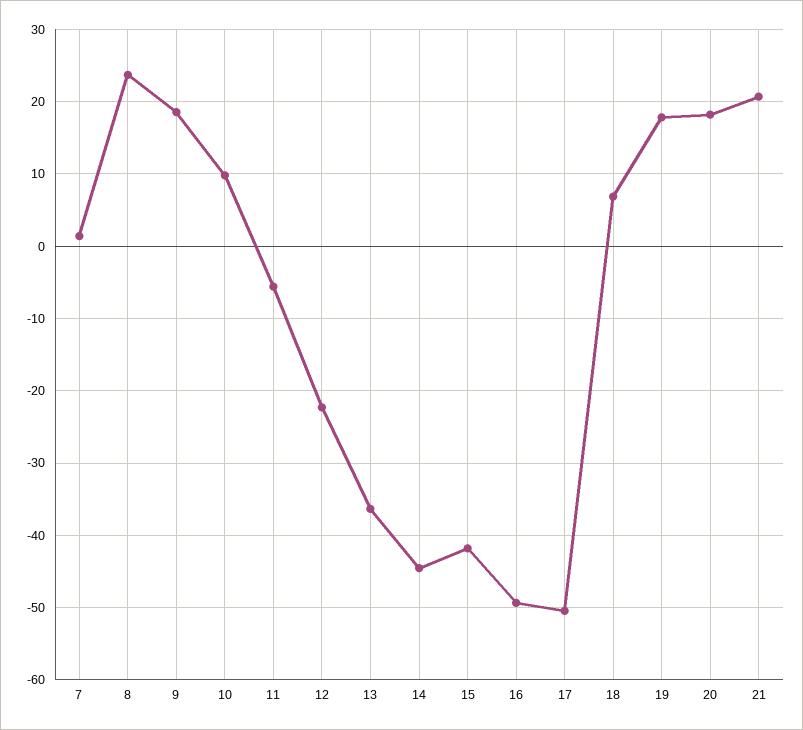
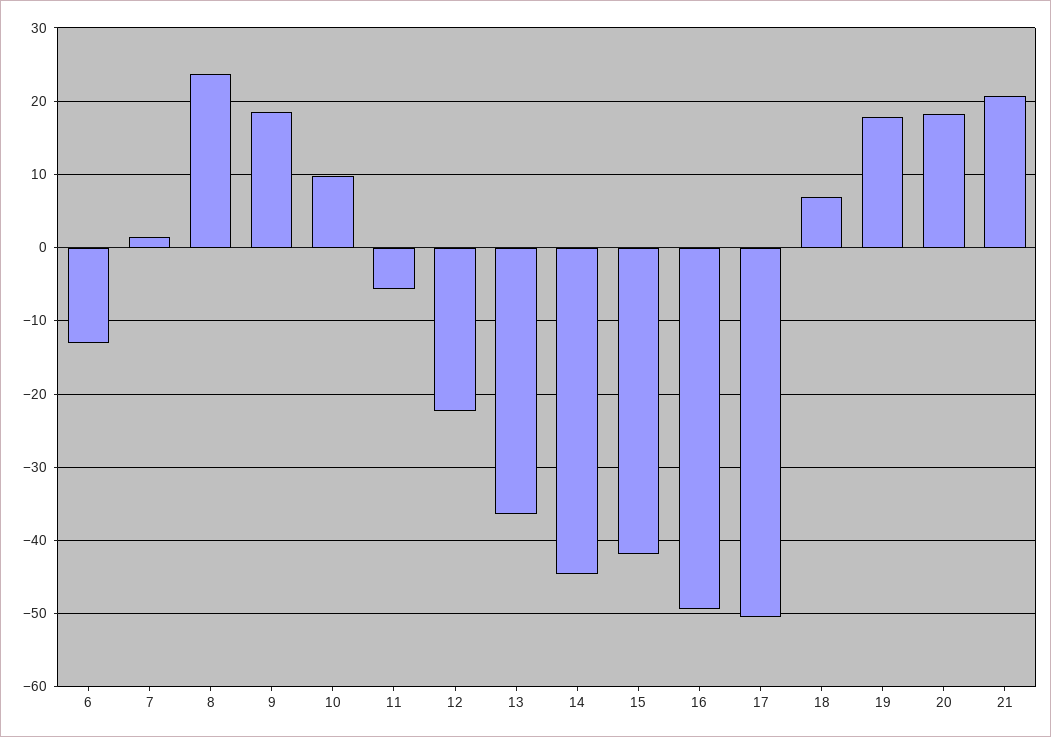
6: none -> -13

